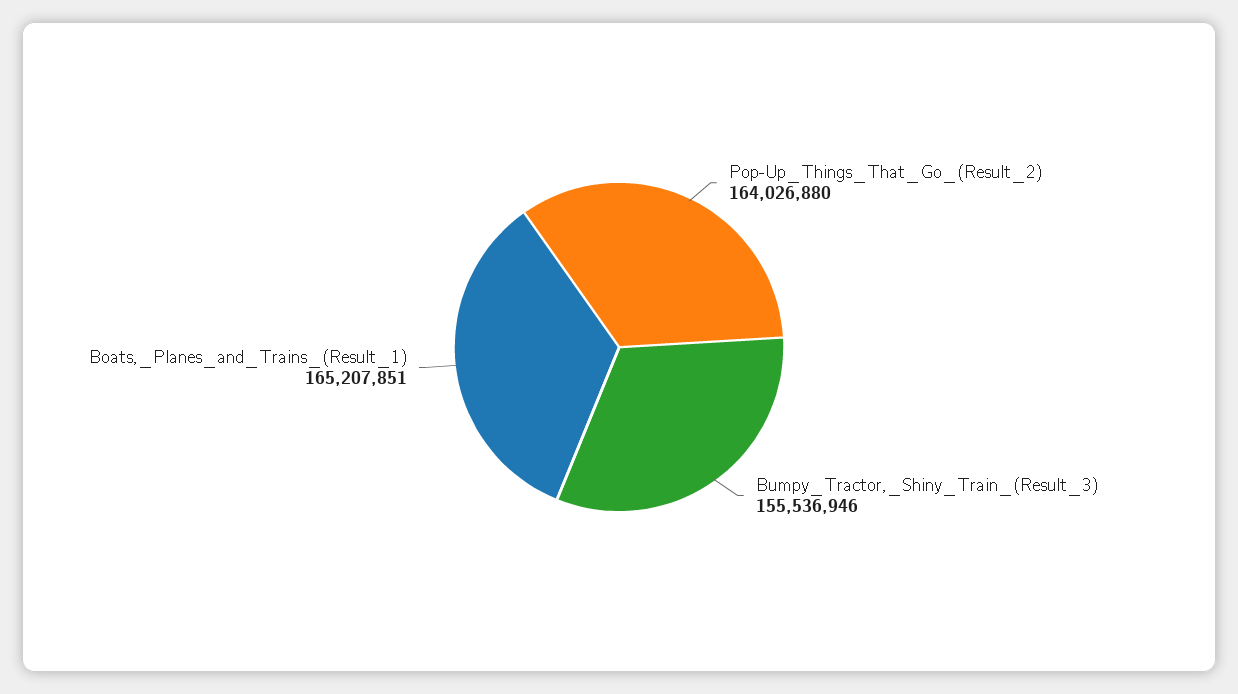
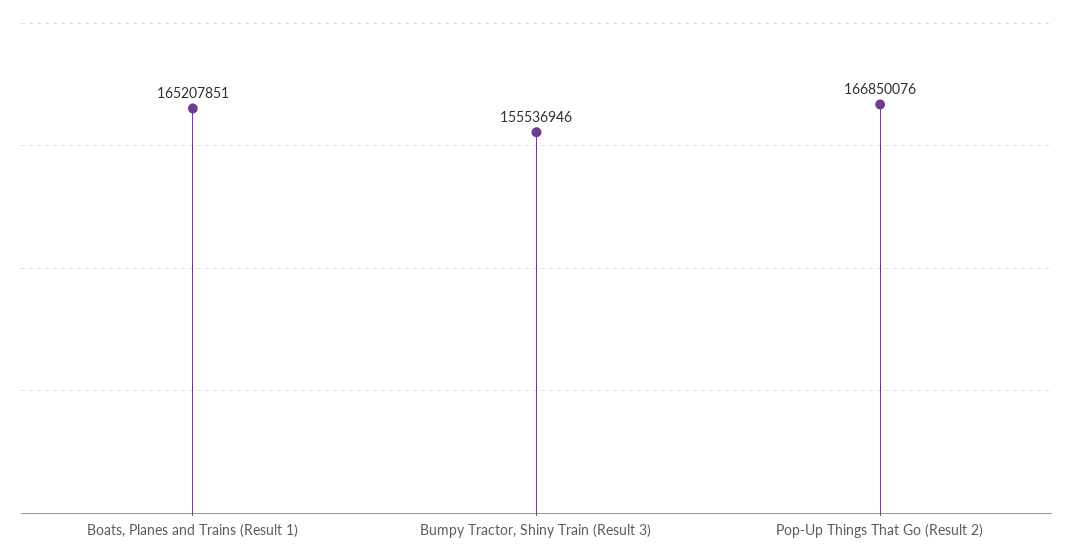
Pop-Up_Things_That_Go_(Result_2): 164026880 -> 166850076

